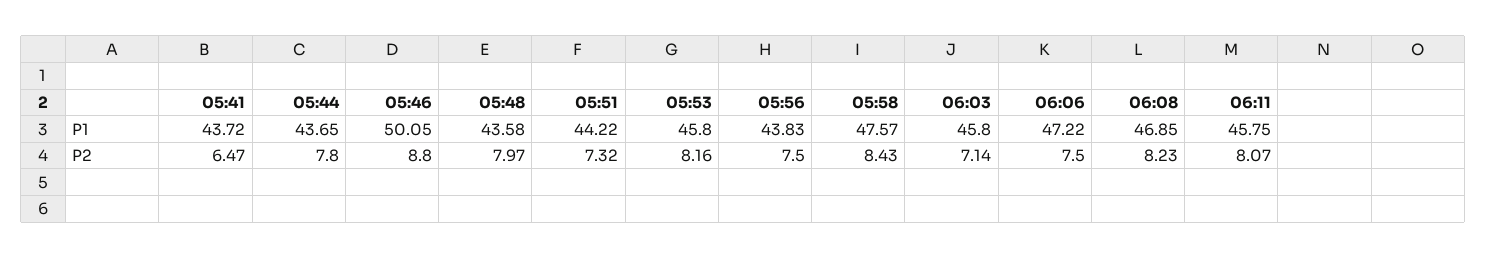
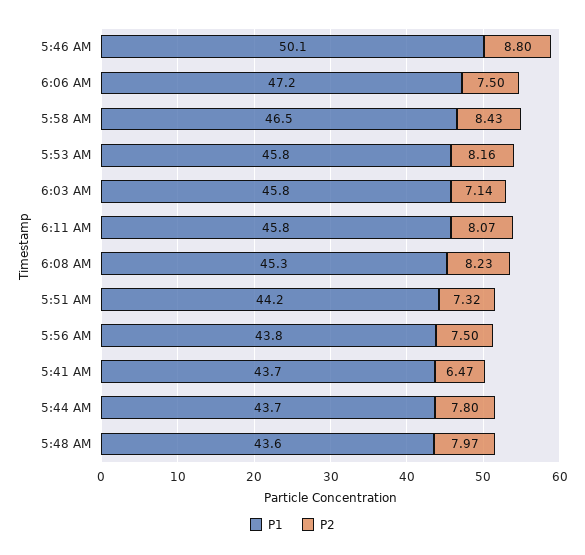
P1, 05:58: 47.57 -> 46.5
P1, 06:08: 46.85 -> 45.3

